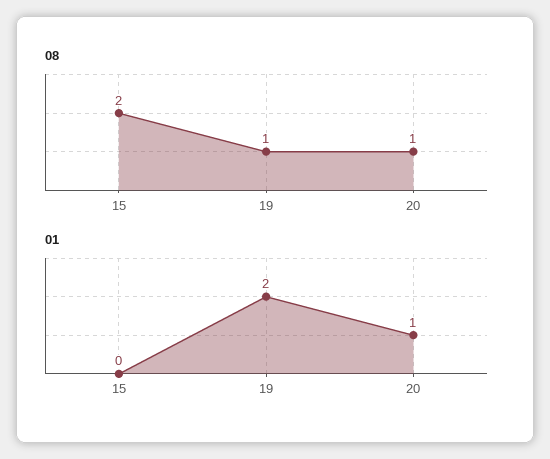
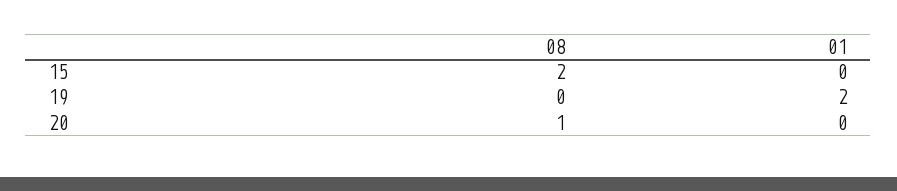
08, 19: 1 -> 0
01, 20: 1 -> 0

